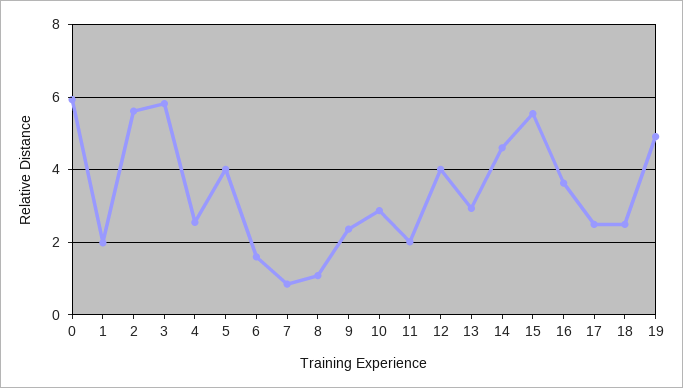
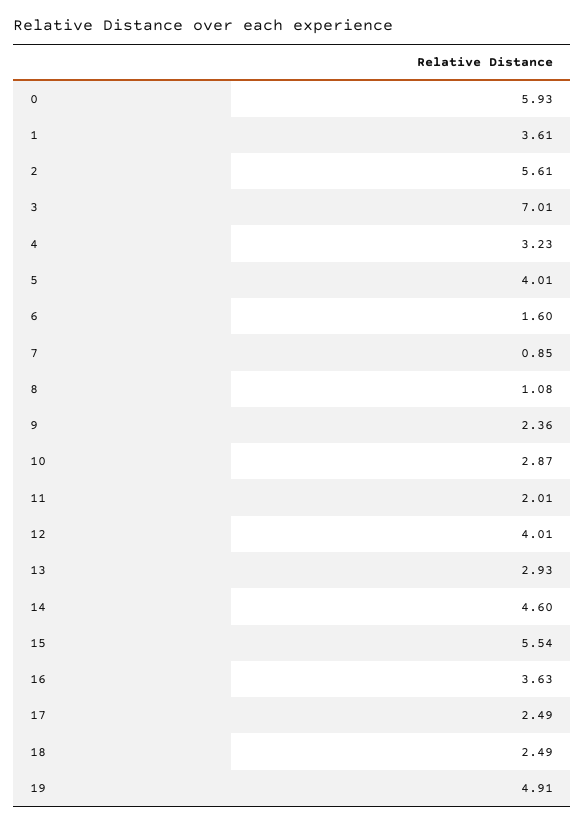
1: 2 -> 3.61
3: 5.8 -> 7.01
4: 2.6 -> 3.23

